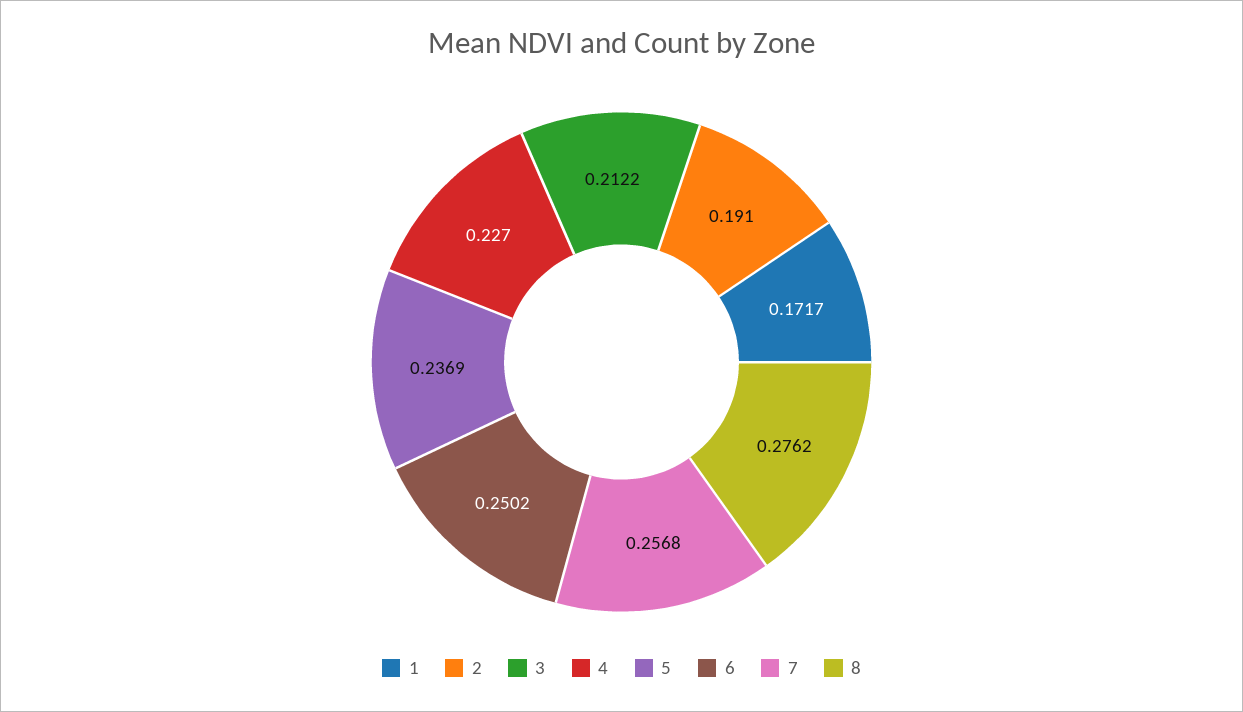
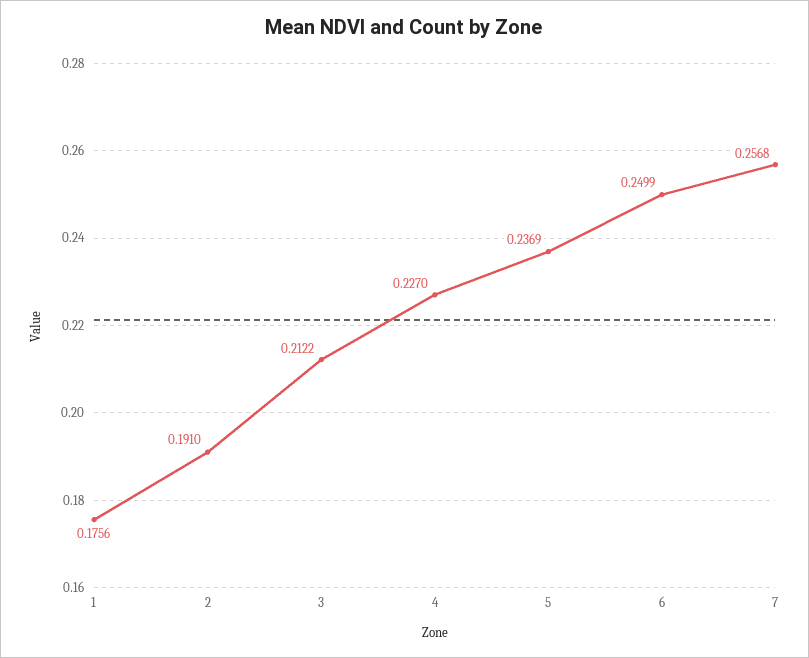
1: 0.1717 -> 0.1756
6: 0.2502 -> 0.2499
8: 0.2762 -> none

